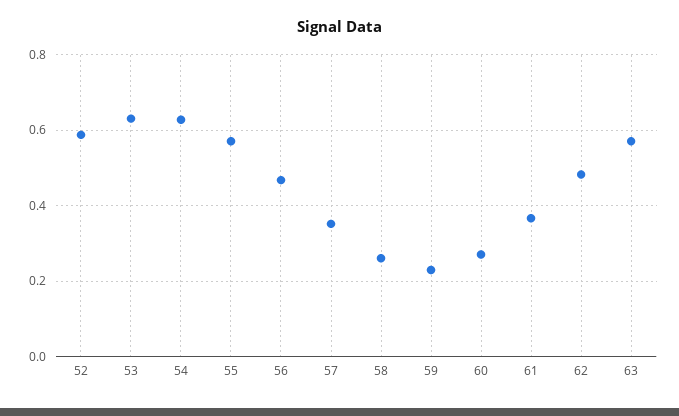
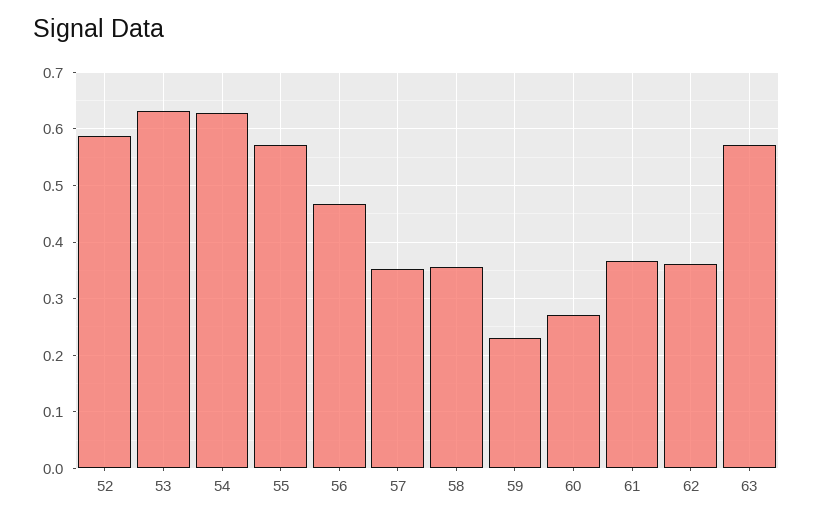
58: 0.26 -> 0.36
62: 0.48 -> 0.36

